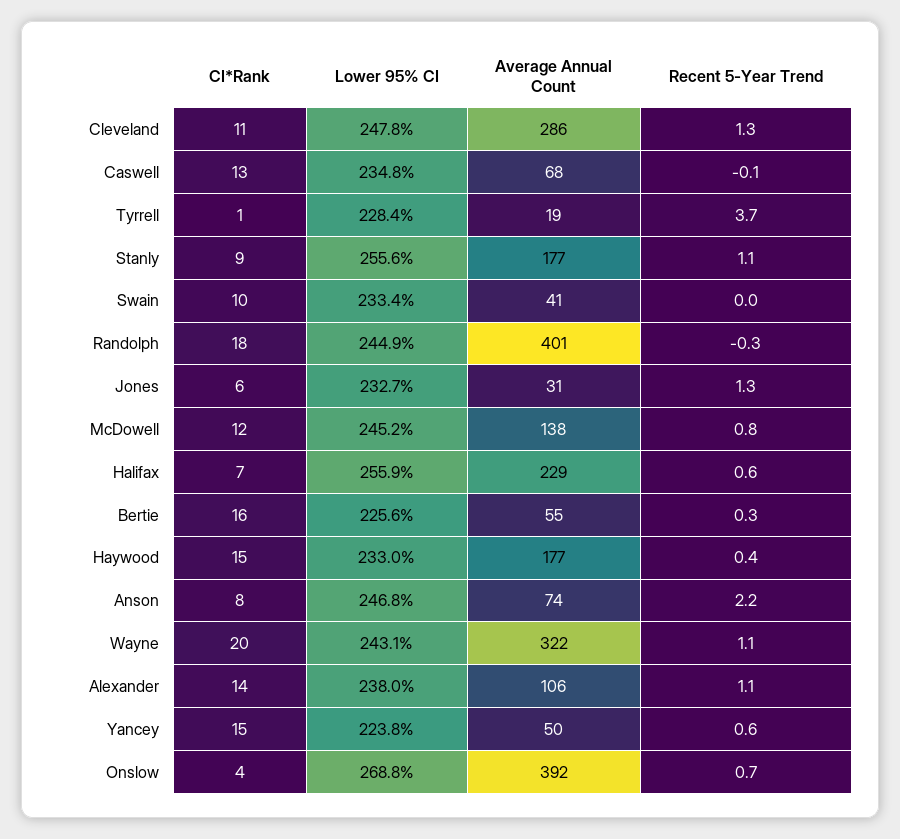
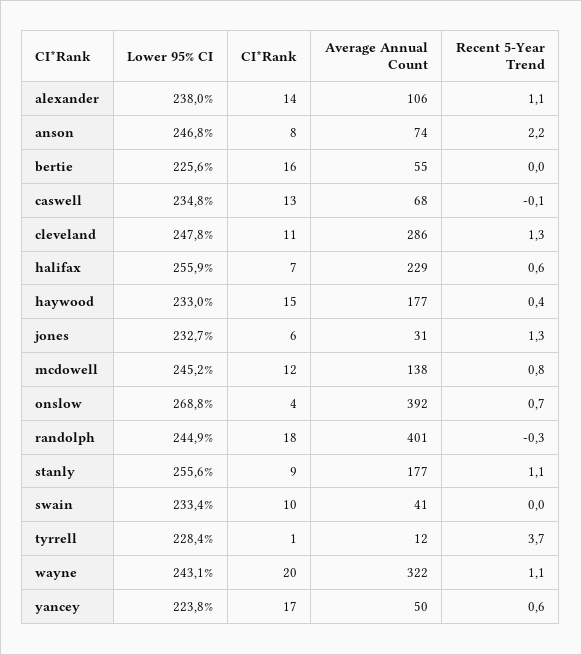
Average Annual Count, Tyrrell: 19 -> 12
Recent 5-Year Trend, Bertie: 0.3 -> 0
CI*Rank, Yancey: 15 -> 17

